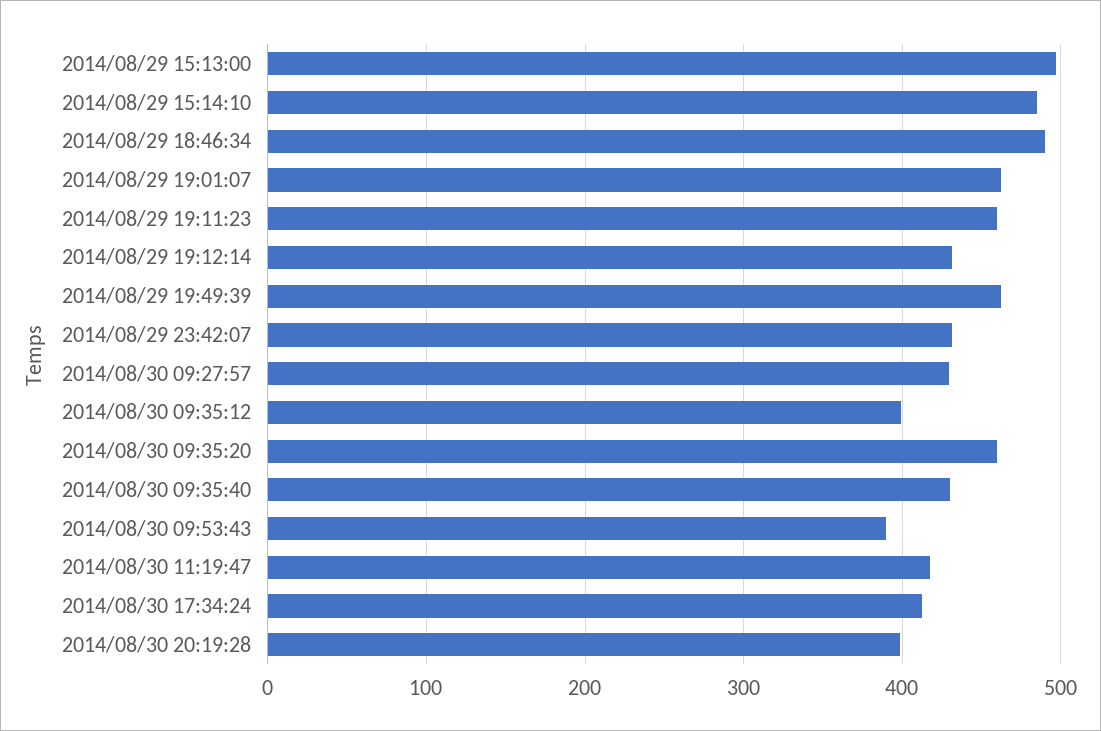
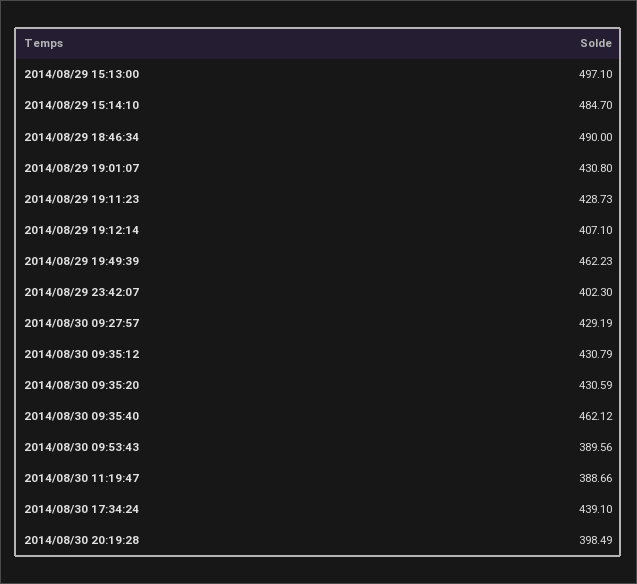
2014/08/29 19:01:07: 460 -> 430.8
2014/08/29 19:11:23: 460 -> 428.73
2014/08/29 19:12:14: 430 -> 407.1
2014/08/29 23:42:07: 430 -> 402.3
2014/08/30 09:35:12: 400 -> 430.79
2014/08/30 09:35:20: 460 -> 430.59
2014/08/30 09:35:40: 430 -> 462.12
2014/08/30 11:19:47: 420 -> 388.66
2014/08/30 17:34:24: 410 -> 439.1

